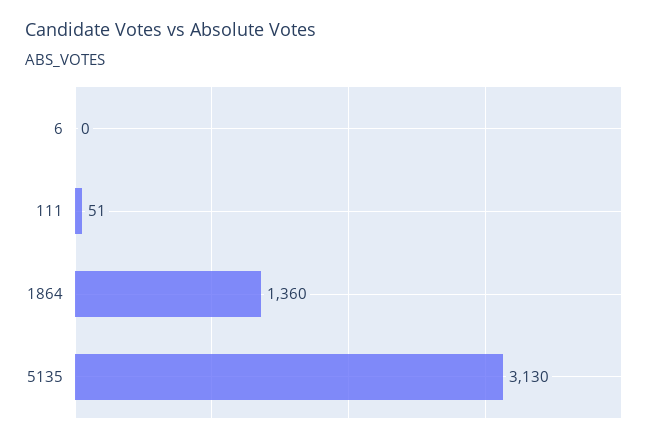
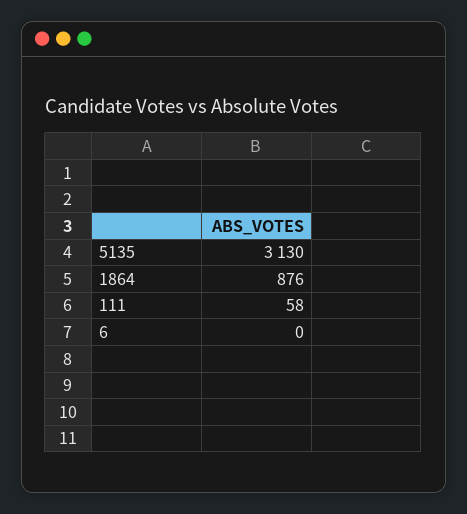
111: 51 -> 58
1864: 1360 -> 876

